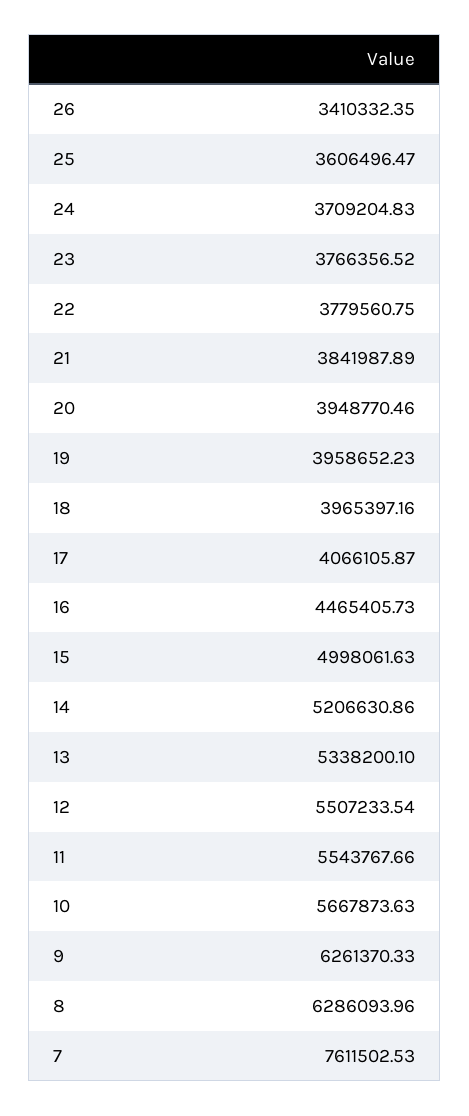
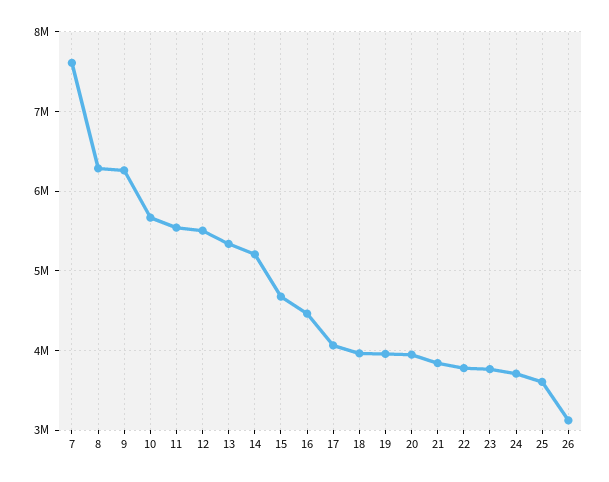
26: 3410332.35 -> 3100000
15: 4998061.63 -> 4700000

